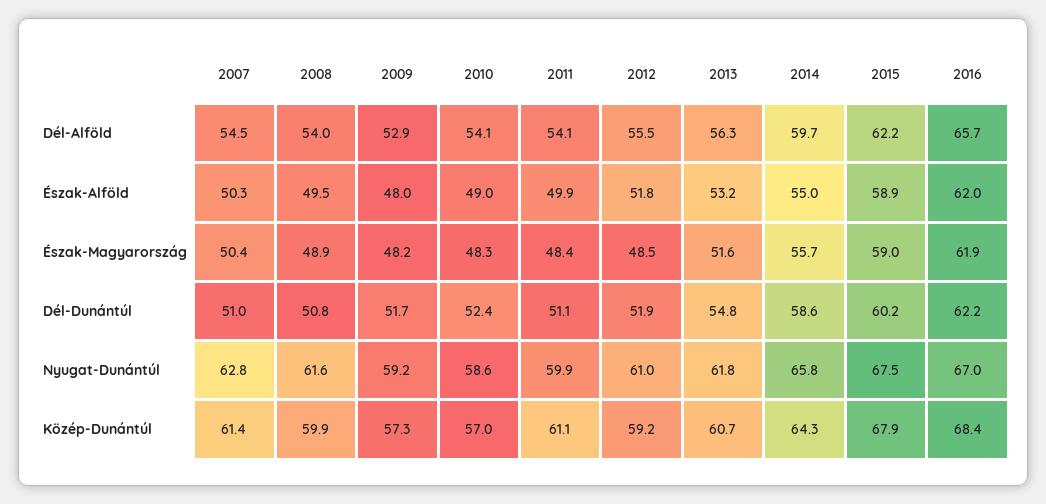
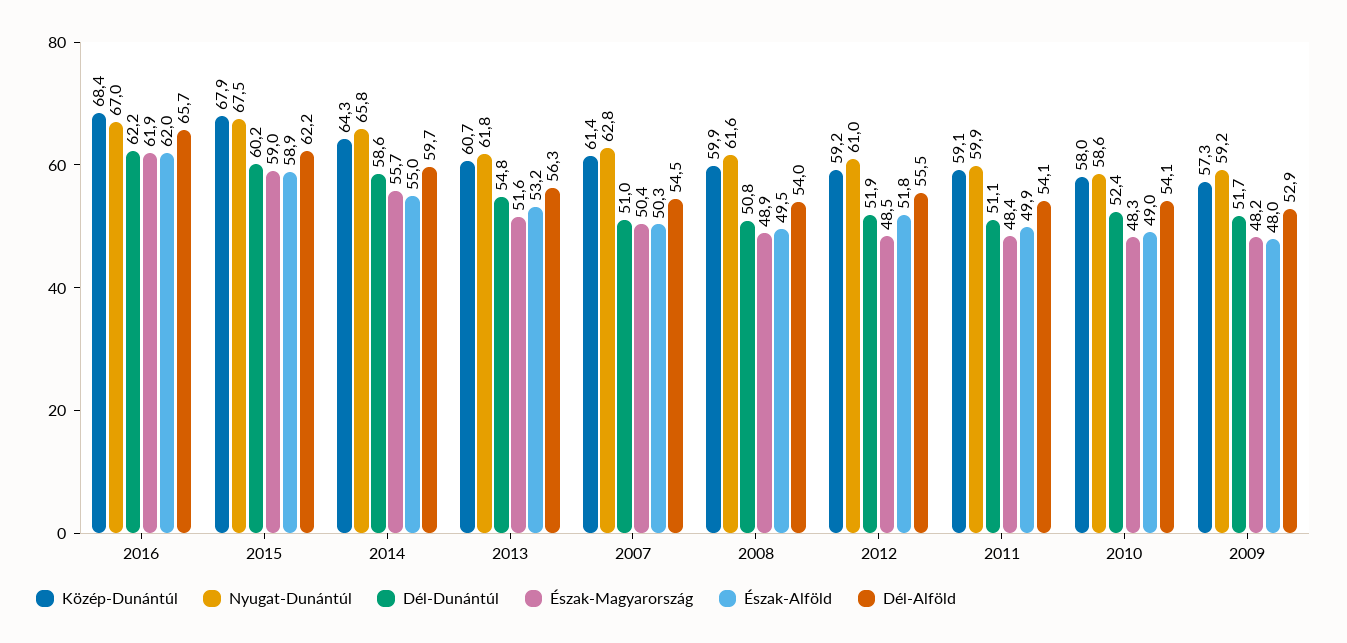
Közép-Dunántúl, 2010: 57 -> 58
Közép-Dunántúl, 2011: 61.1 -> 59.1

